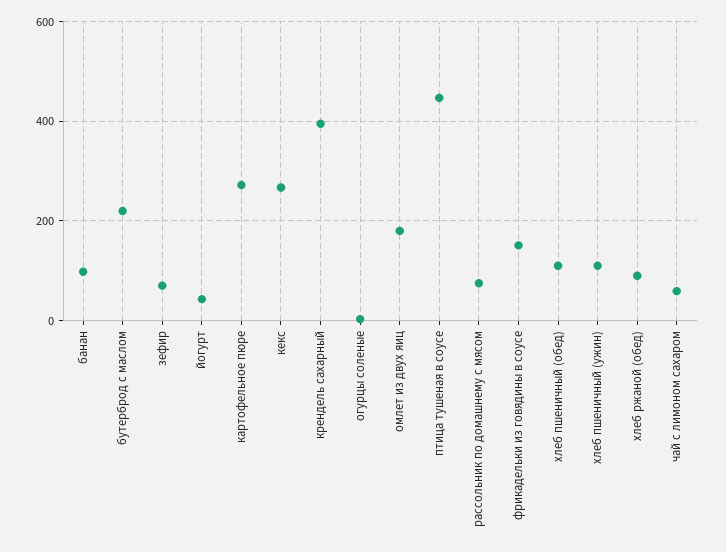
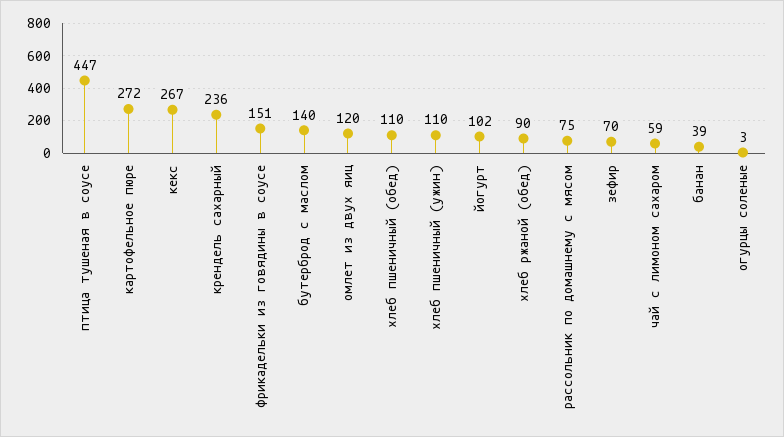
банан: 100 -> 39
бутерброд с маслом: 220 -> 140
йогурт: 40 -> 102
крендель сахарный: 400 -> 236
омлет из двух яиц: 180 -> 120

